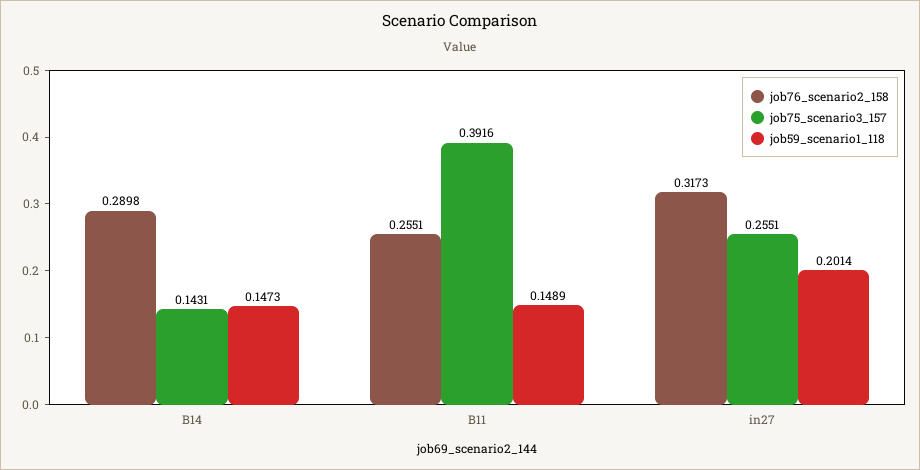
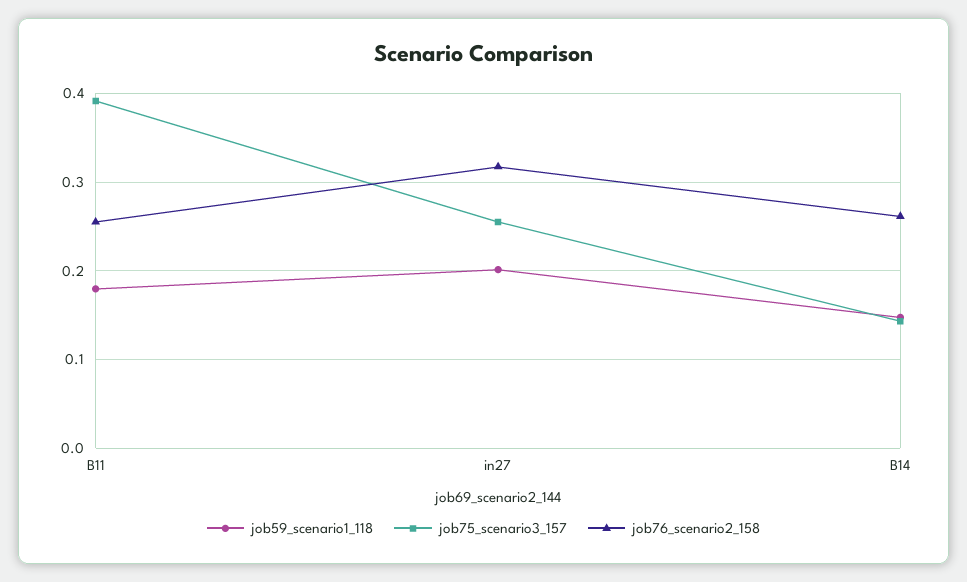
job76_scenario2_158, B14: 0.2898 -> 0.26
job59_scenario1_118, B11: 0.1489 -> 0.18

